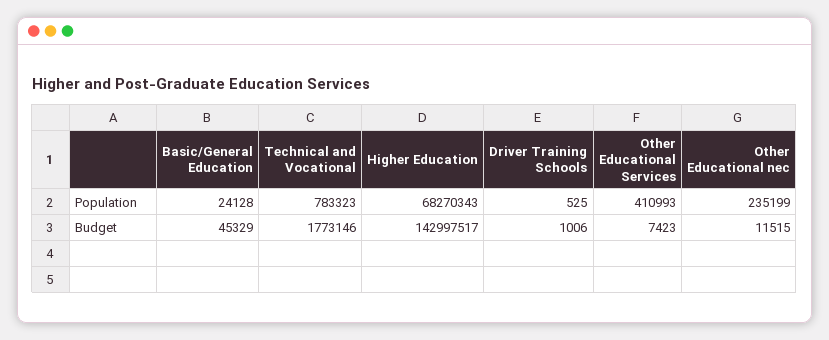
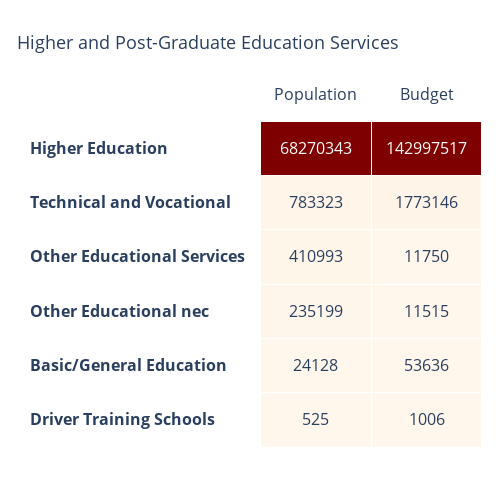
Basic/General Education, Budget: 45329 -> 53636
Other Educational Services, Budget: 7423 -> 11750

